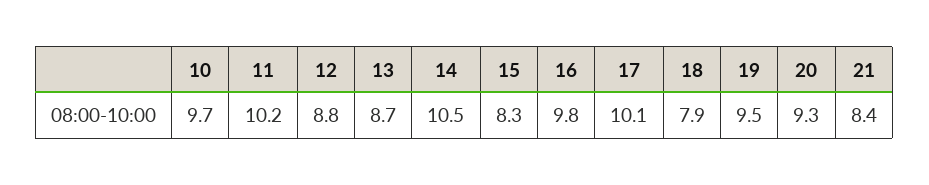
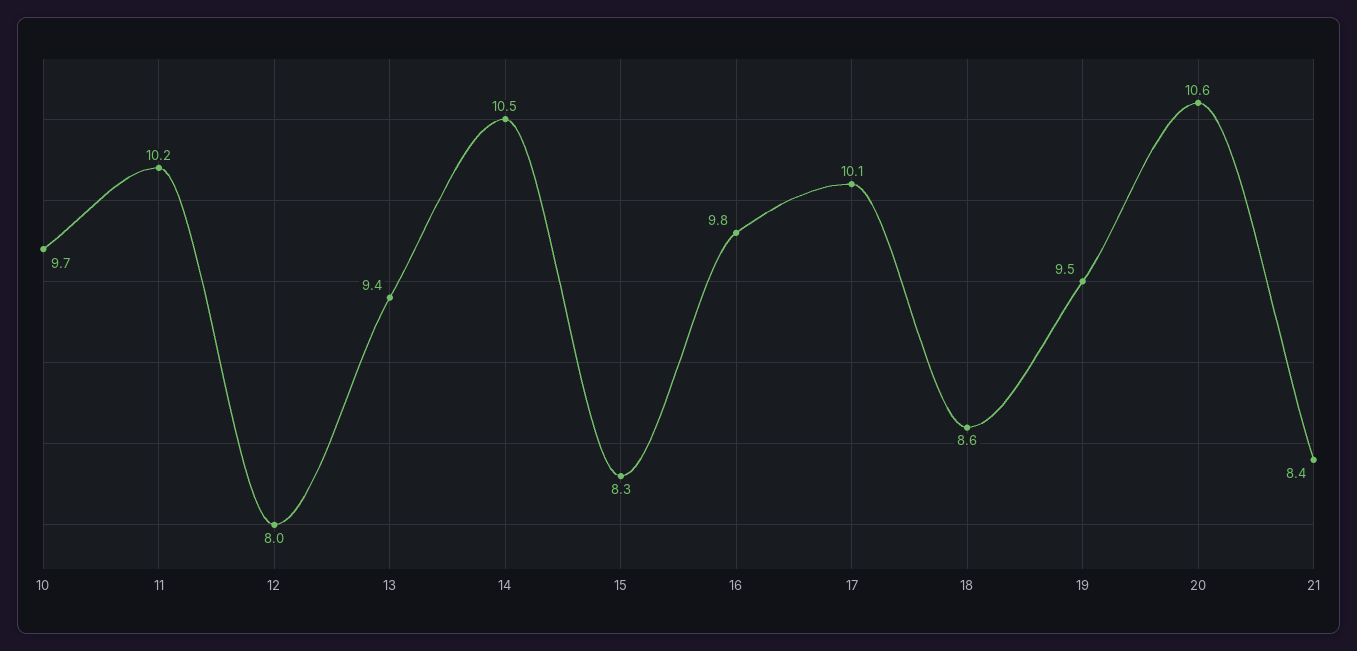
12: 8.8 -> 8
13: 8.7 -> 9.4
18: 7.9 -> 8.6
20: 9.3 -> 10.6

